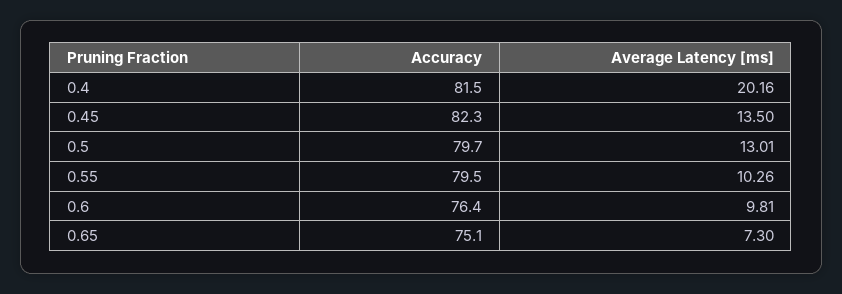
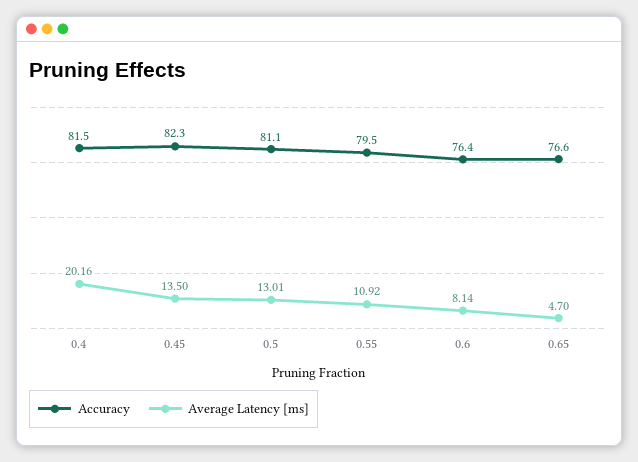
Accuracy, 0.5: 79.7 -> 81.1
Average Latency [ms], 0.55: 10.26 -> 10.92
Average Latency [ms], 0.6: 9.81 -> 8.14
Accuracy, 0.65: 75.1 -> 76.6
Average Latency [ms], 0.65: 7.3 -> 4.7

